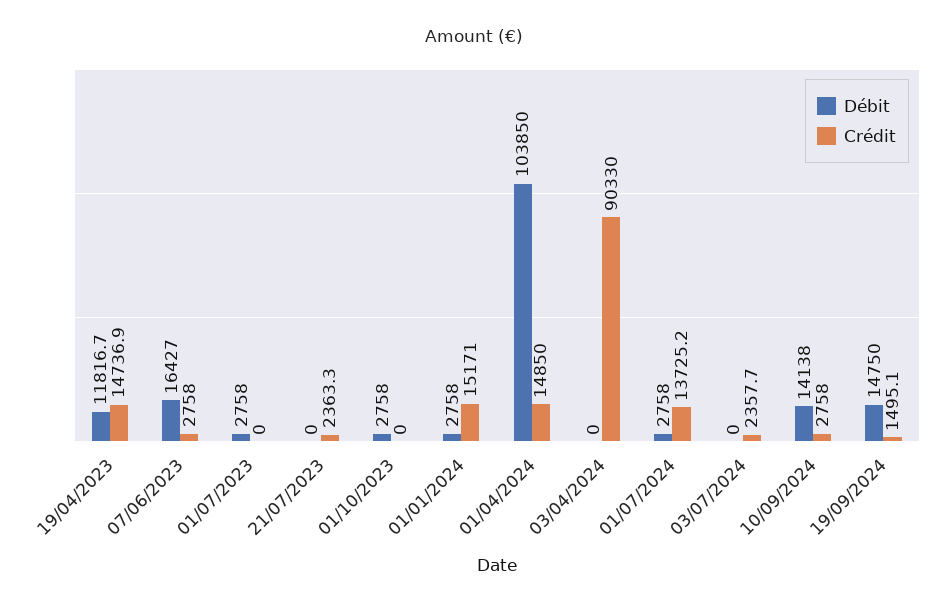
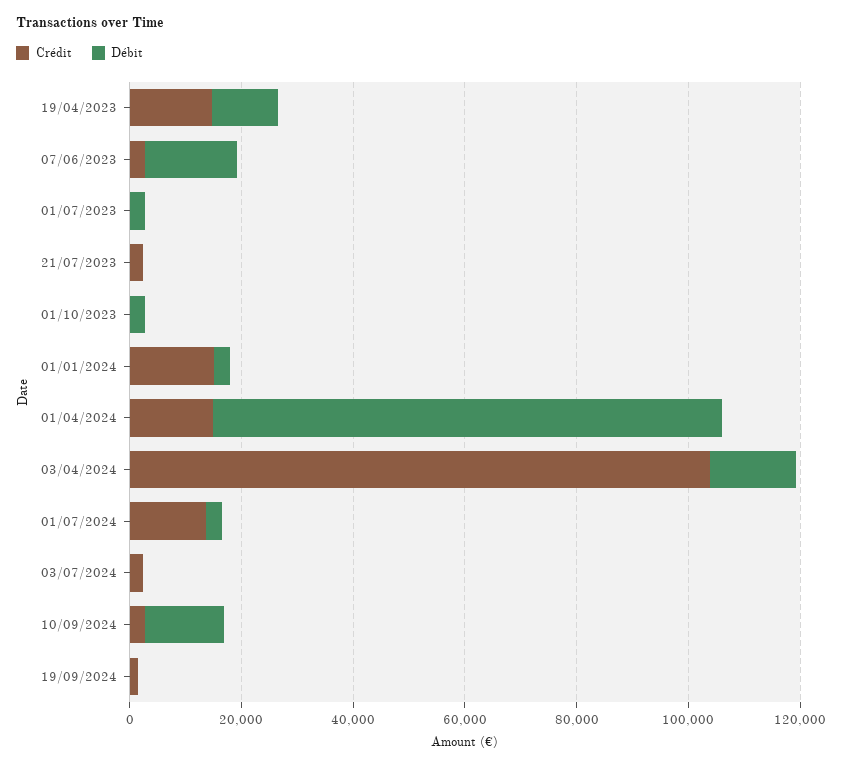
Débit, 01/04/2024: 103850 -> 90000
Débit, 03/04/2024: 0 -> 15000
Crédit, 03/04/2024: 90330 -> 105000
Débit, 19/09/2024: 14750 -> 0

